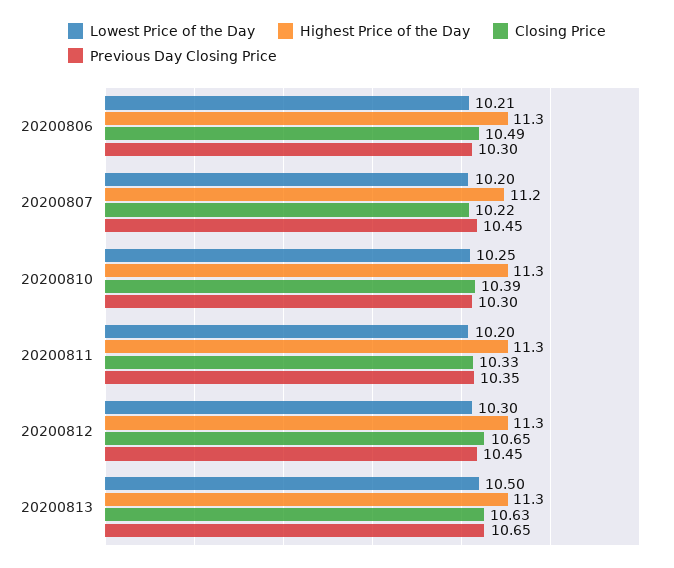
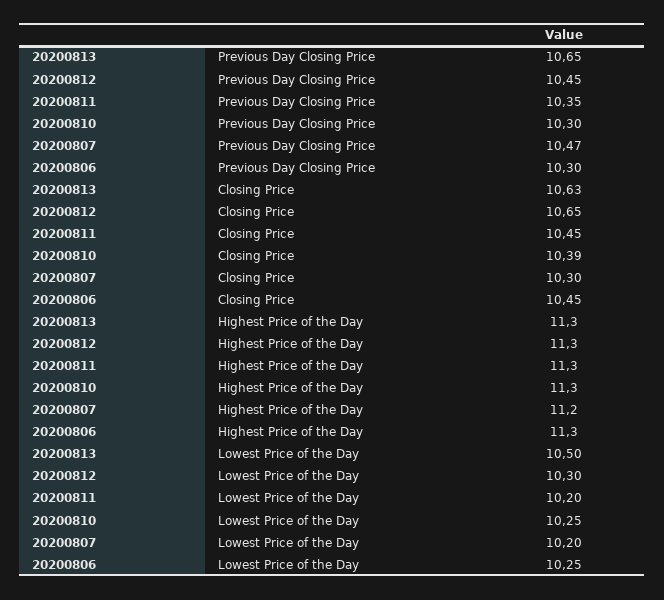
Lowest Price of the Day, 20200806: 10.21 -> 10.25
Closing Price, 20200806: 10.49 -> 10.45
Closing Price, 20200807: 10.22 -> 10.3
Previous Day Closing Price, 20200807: 10.45 -> 10.47
Closing Price, 20200811: 10.33 -> 10.45

